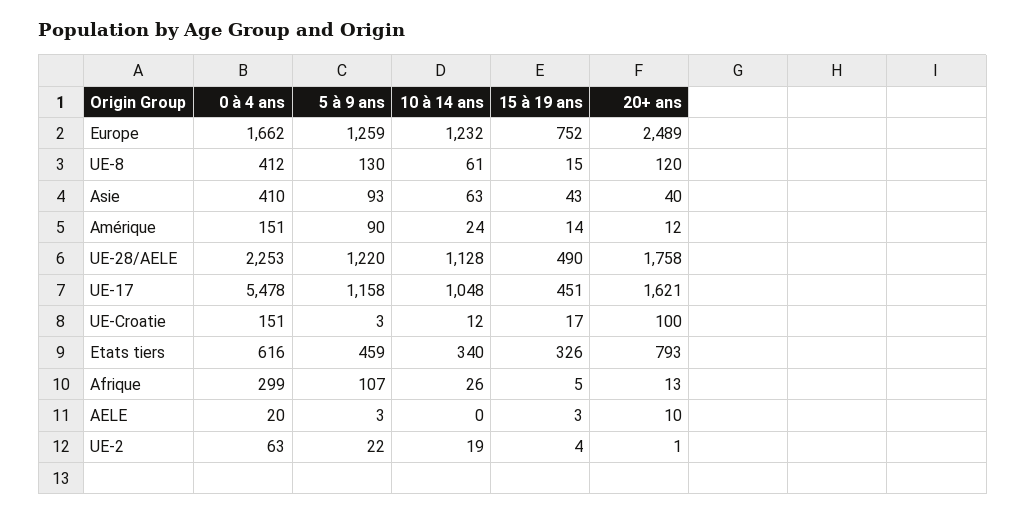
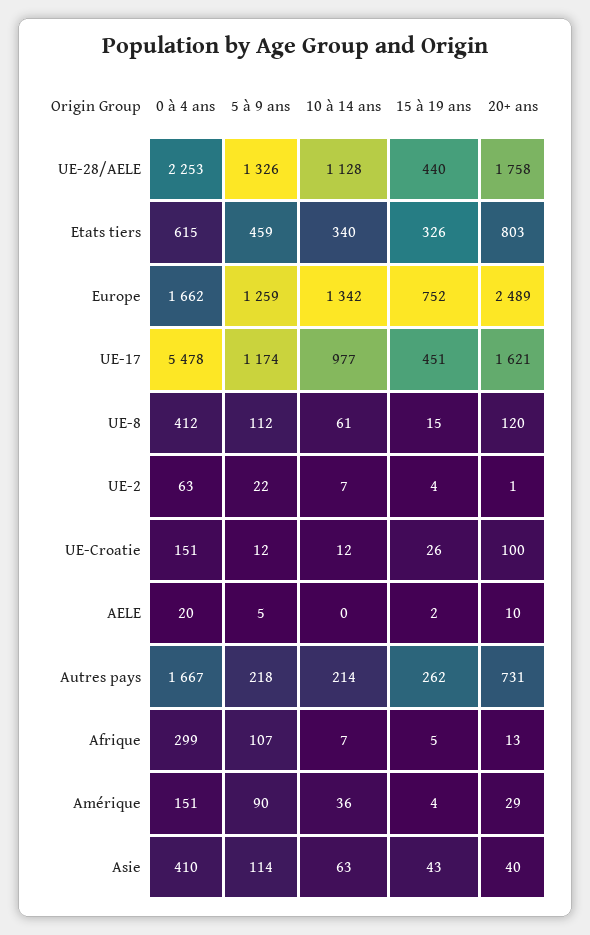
10 à 14 ans, Europe: 1232 -> 1342
5 à 9 ans, UE-8: 130 -> 112
5 à 9 ans, Asie: 93 -> 114
10 à 14 ans, Amérique: 24 -> 36
15 à 19 ans, Amérique: 14 -> 4
20+ ans, Amérique: 12 -> 29
5 à 9 ans, UE-28/AELE: 1220 -> 1326
15 à 19 ans, UE-28/AELE: 490 -> 440
5 à 9 ans, UE-17: 1158 -> 1174
10 à 14 ans, UE-17: 1048 -> 977
5 à 9 ans, UE-Croatie: 3 -> 12
15 à 19 ans, UE-Croatie: 17 -> 26
0 à 4 ans, Etats tiers: 616 -> 615
20+ ans, Etats tiers: 793 -> 803
10 à 14 ans, Afrique: 26 -> 7
5 à 9 ans, AELE: 3 -> 5
15 à 19 ans, AELE: 3 -> 2
10 à 14 ans, UE-2: 19 -> 7
0 à 4 ans, Autres pays: none -> 1667
5 à 9 ans, Autres pays: none -> 218
10 à 14 ans, Autres pays: none -> 214
15 à 19 ans, Autres pays: none -> 262
20+ ans, Autres pays: none -> 731

